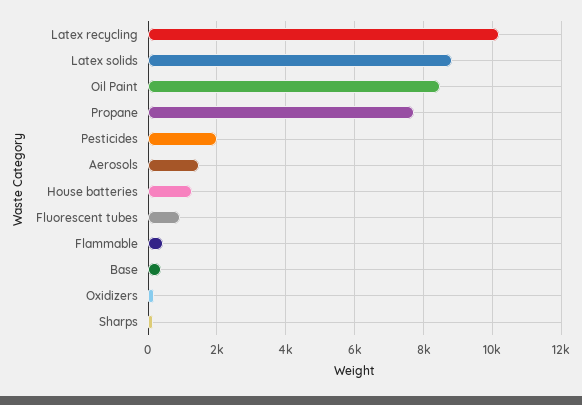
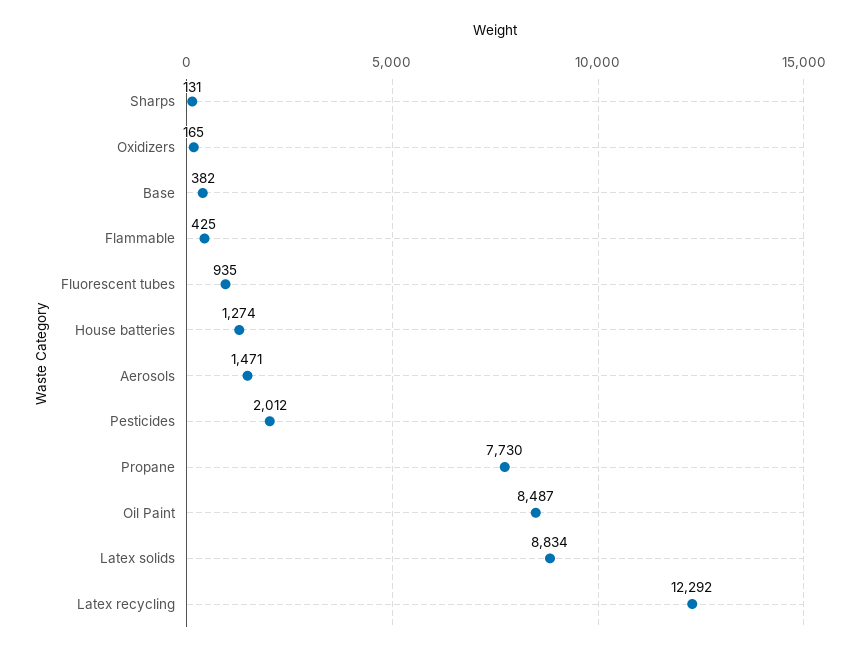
Latex recycling: 10200 -> 12292

